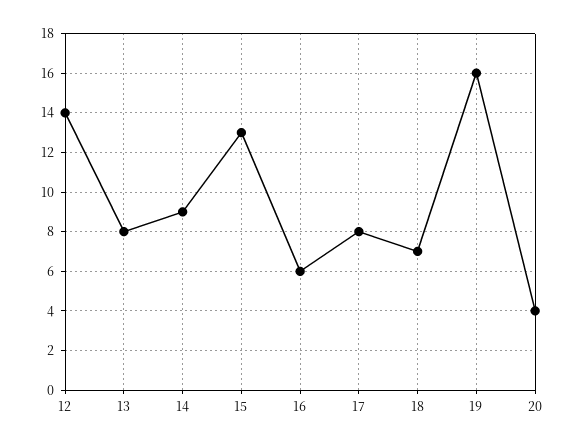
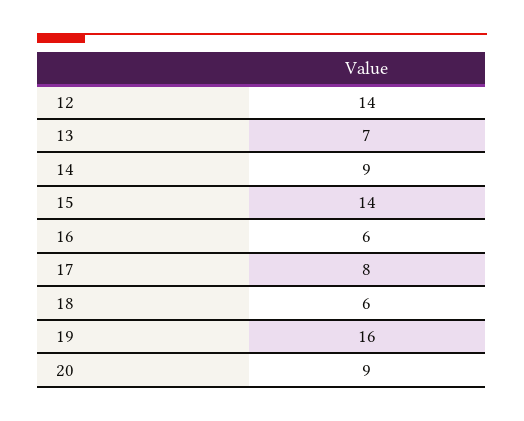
13: 8 -> 7
15: 13 -> 14
18: 7 -> 6
20: 4 -> 9

